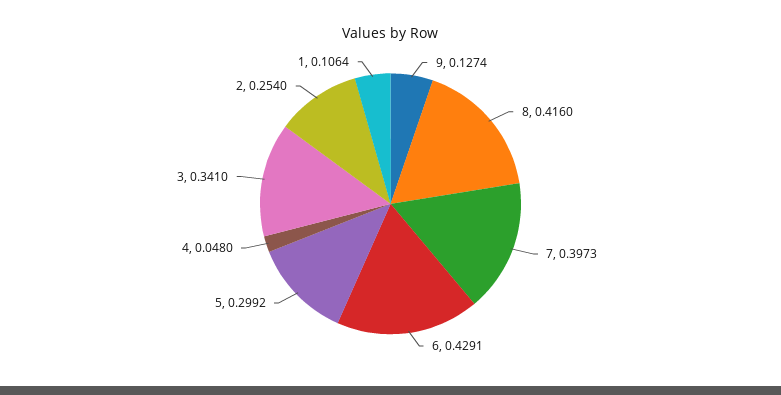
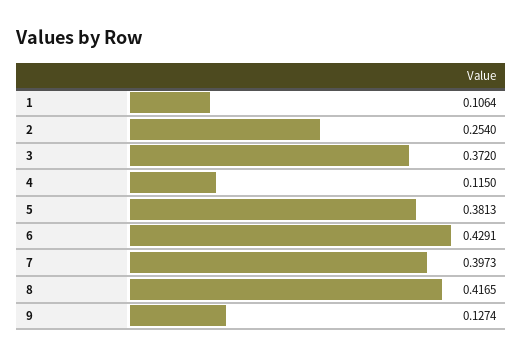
8: 0.416 -> 0.4165
5: 0.2992 -> 0.3813
4: 0.048 -> 0.115
3: 0.341 -> 0.372

